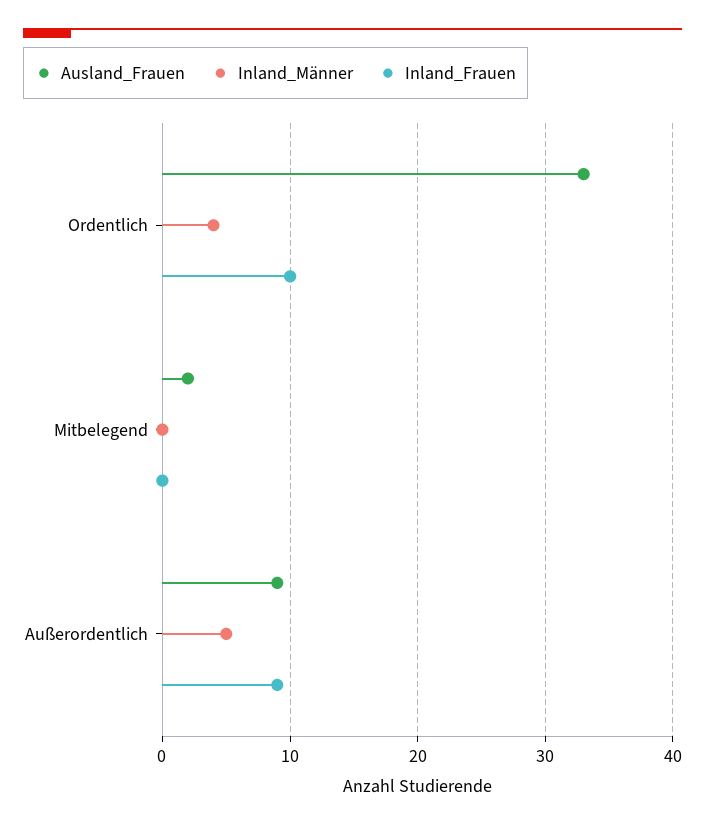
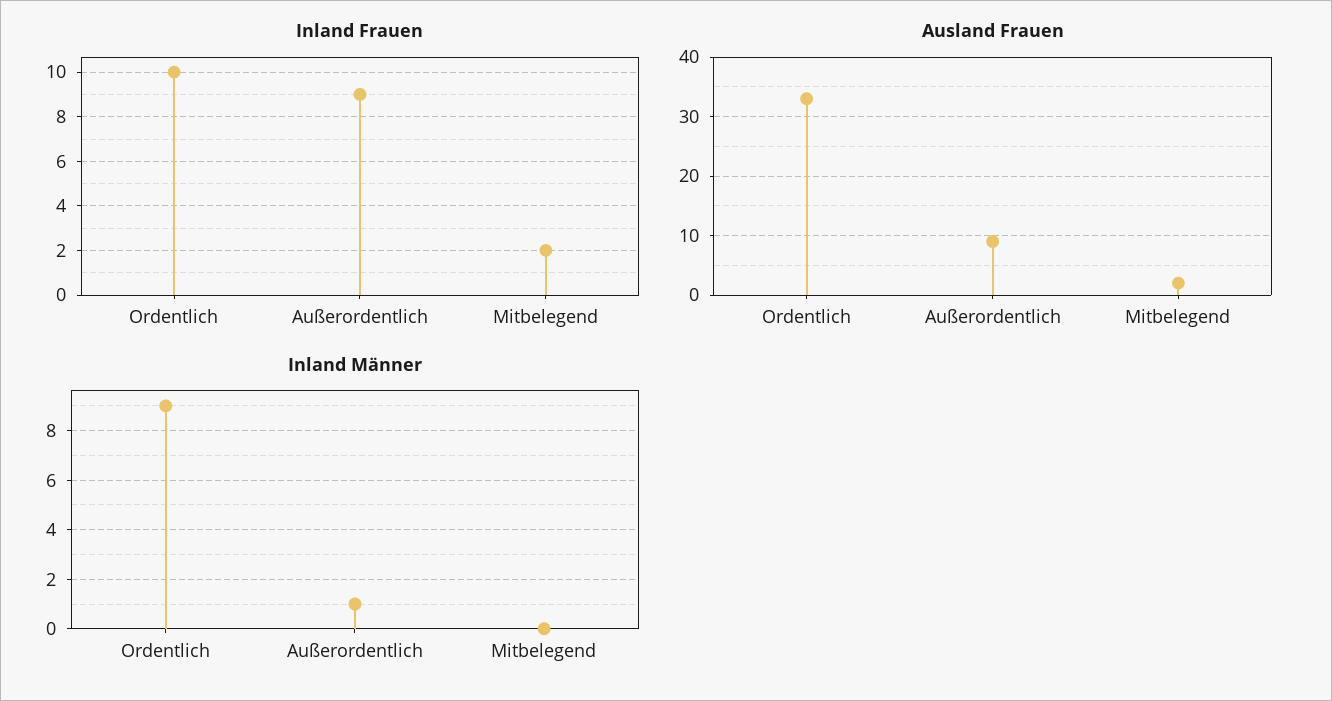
Inland_Männer, Ordentlich: 4 -> 9
Inland_Frauen, Mitbelegend: 0 -> 2
Inland_Männer, Außerordentlich: 5 -> 1

